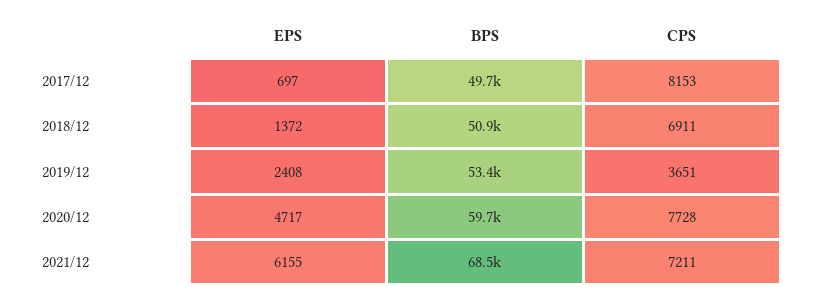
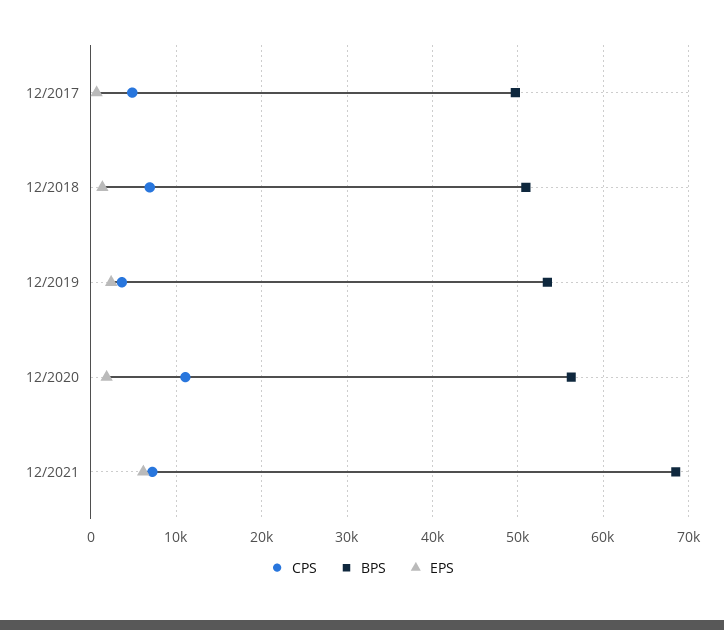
CPS, 2017/12: 8153 -> 5000
EPS, 2020/12: 4717 -> 2000
BPS, 2020/12: 59700 -> 56000
CPS, 2020/12: 7728 -> 11000

